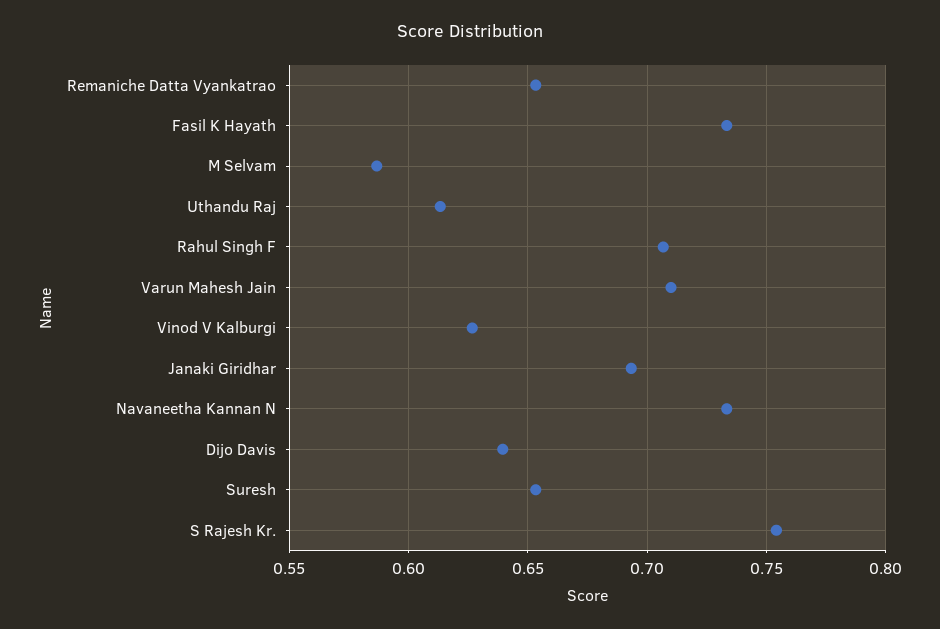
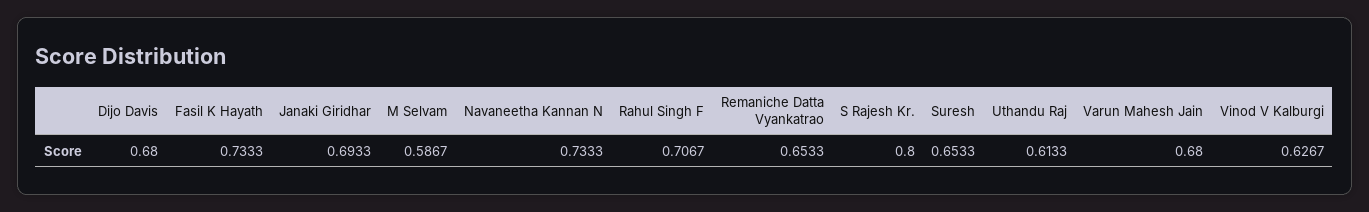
Varun Mahesh Jain: 0.71 -> 0.68
Dijo Davis: 0.64 -> 0.68
S Rajesh Kr.: 0.755 -> 0.8

